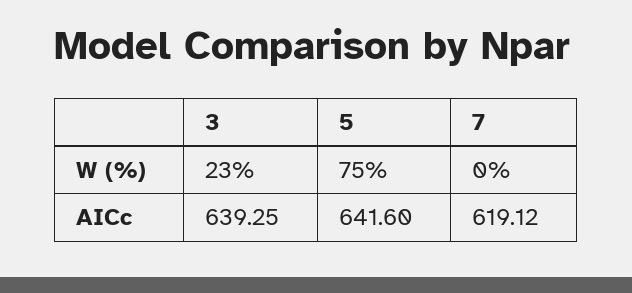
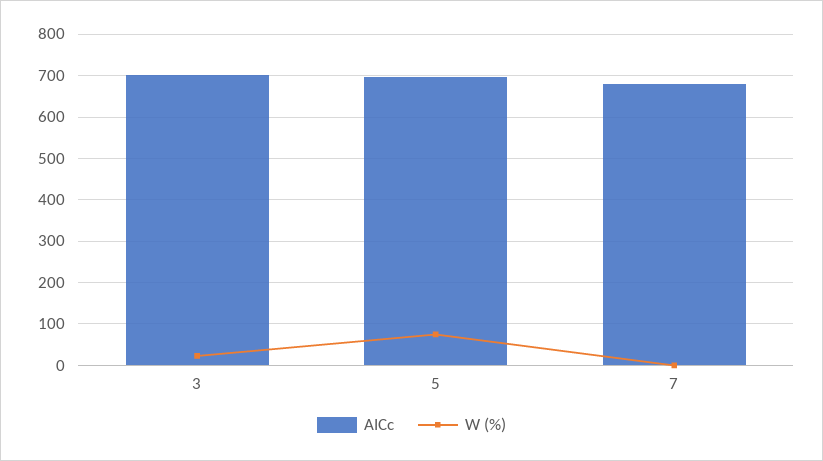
AICc, 3: 639.25 -> 700
AICc, 5: 641.6 -> 700
AICc, 7: 619.12 -> 680

